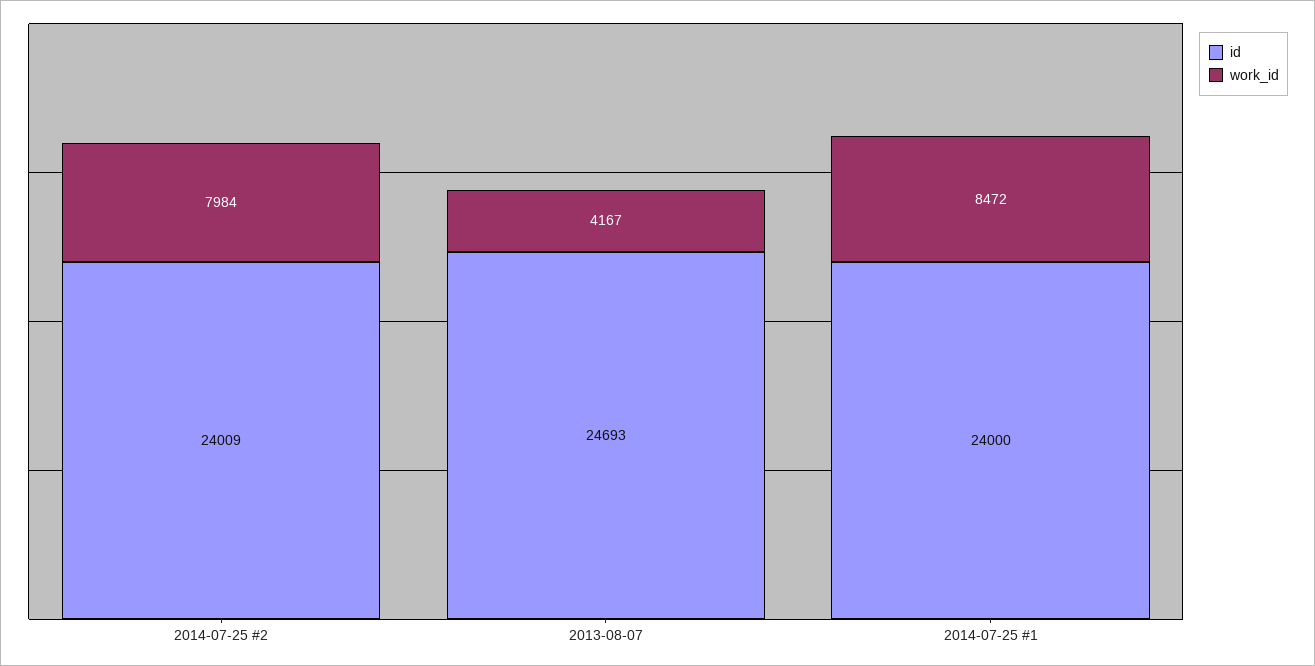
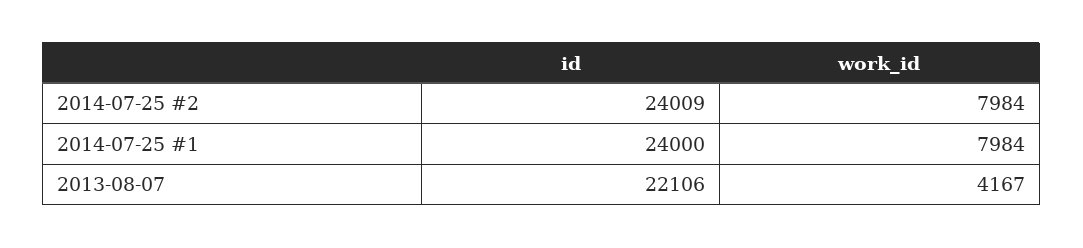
id, 2013-08-07: 24693 -> 22106
work_id, 2014-07-25 #1: 8472 -> 7984

